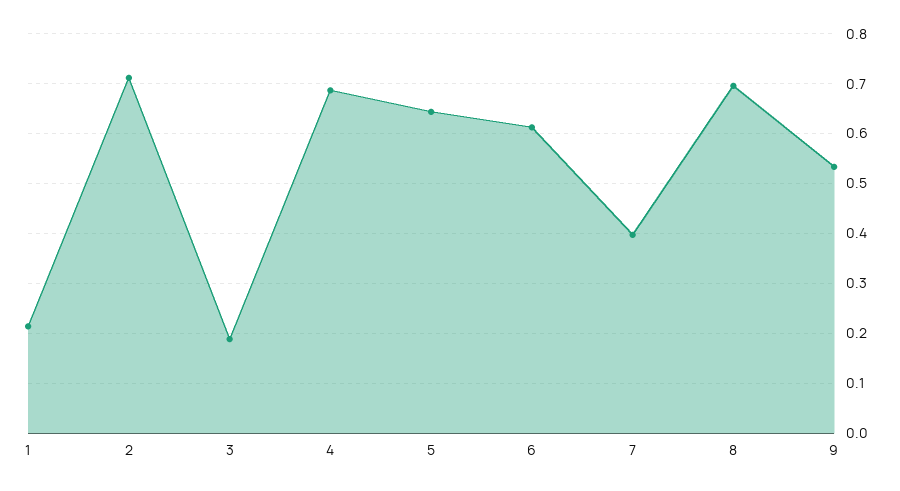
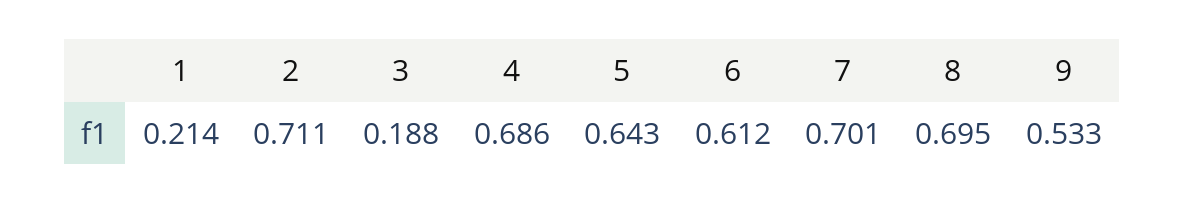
7: 0.4 -> 0.701

